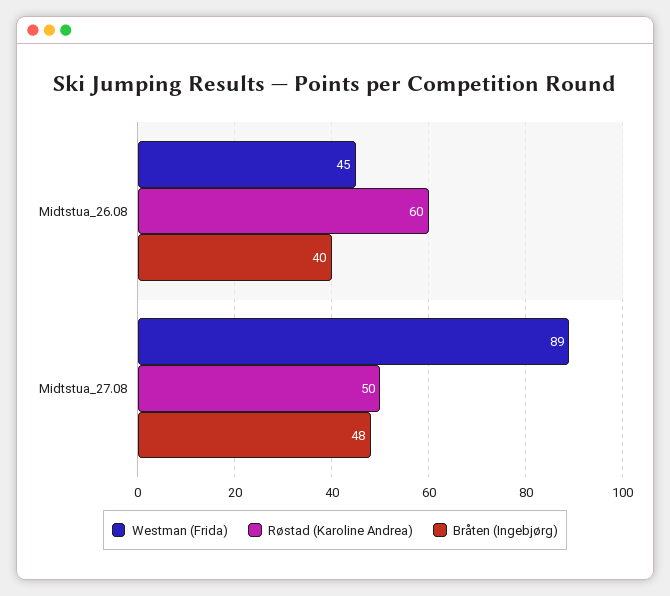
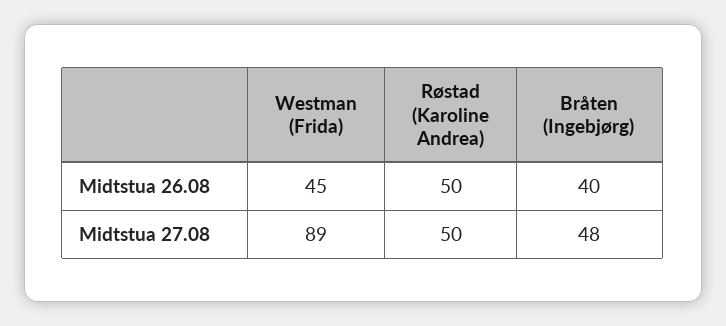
Røstad (Karoline Andrea), Midtstua_26.08: 60 -> 50

